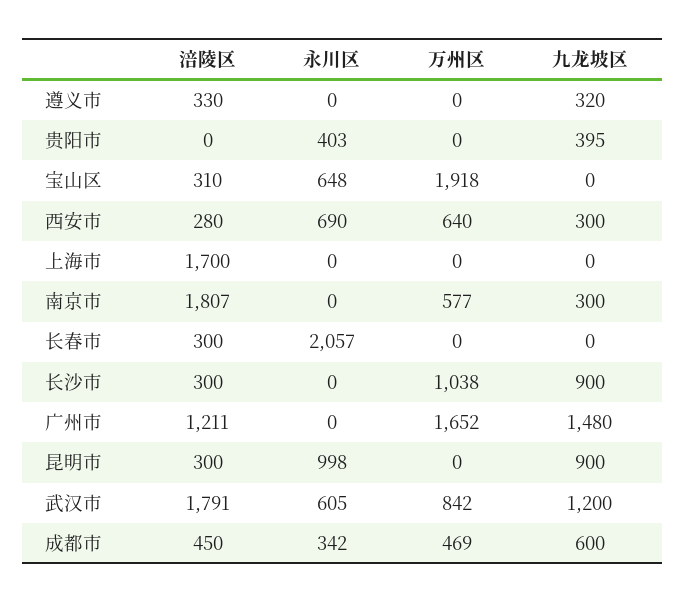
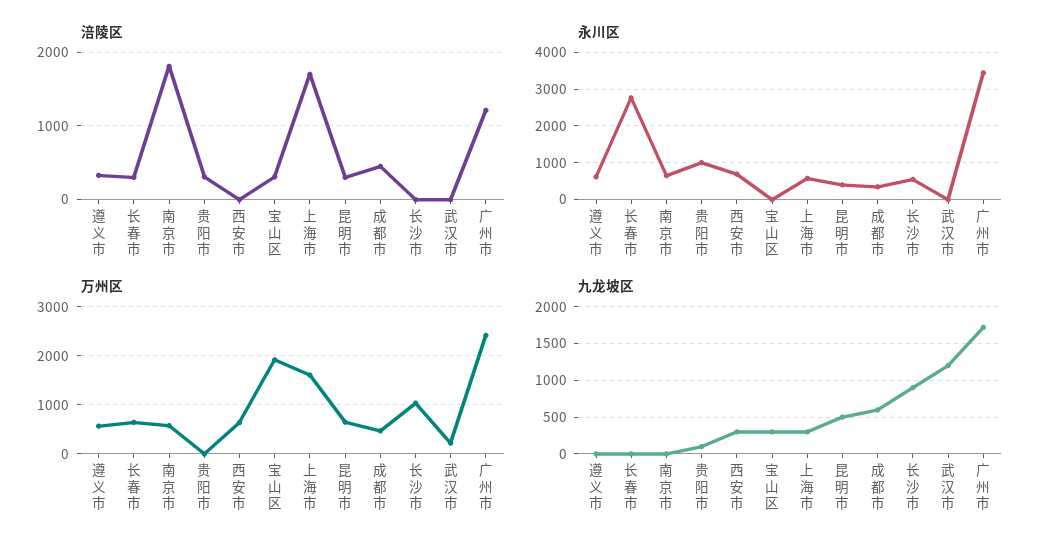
永川区, 遵义市: 0 -> 600
万州区, 遵义市: 0 -> 600
九龙坡区, 遵义市: 320 -> 0
涪陵区, 贵阳市: 0 -> 300
永川区, 贵阳市: 403 -> 1000
九龙坡区, 贵阳市: 395 -> 100
永川区, 宝山区: 648 -> 0
九龙坡区, 宝山区: 0 -> 300
涪陵区, 西安市: 280 -> 0
永川区, 上海市: 0 -> 600
万州区, 上海市: 0 -> 1600
九龙坡区, 上海市: 0 -> 300
永川区, 南京市: 0 -> 600
九龙坡区, 南京市: 300 -> 0
永川区, 长春市: 2057 -> 2800
万州区, 长春市: 0 -> 600
涪陵区, 长沙市: 300 -> 0
永川区, 长沙市: 0 -> 600
永川区, 广州市: 0 -> 3400
万州区, 广州市: 1652 -> 2400
九龙坡区, 广州市: 1480 -> 1700
永川区, 昆明市: 998 -> 400
万州区, 昆明市: 0 -> 600
九龙坡区, 昆明市: 900 -> 500
涪陵区, 武汉市: 1791 -> 0
永川区, 武汉市: 605 -> 0
万州区, 武汉市: 842 -> 200

